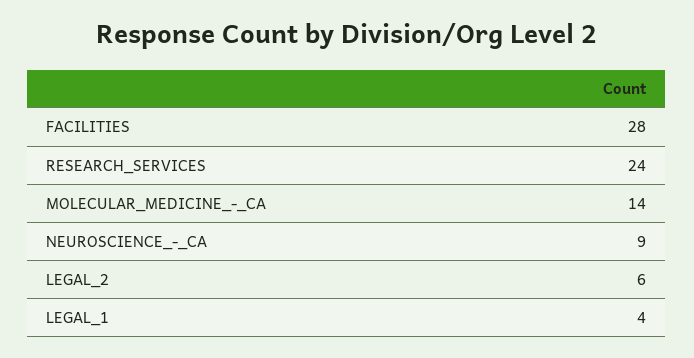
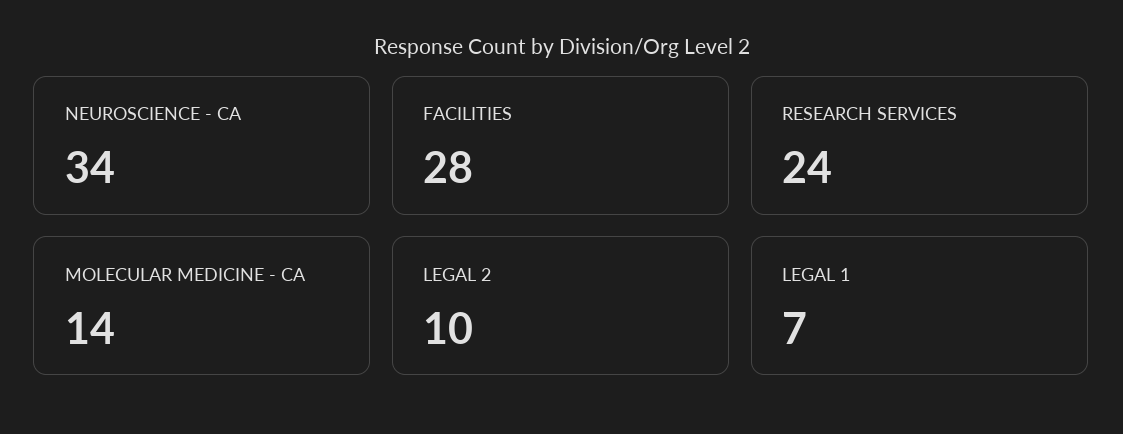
NEUROSCIENCE_-_CA: 9 -> 34
LEGAL_2: 6 -> 10
LEGAL_1: 4 -> 7

